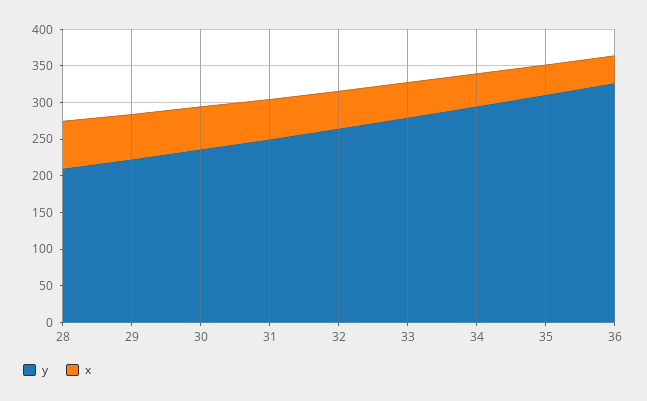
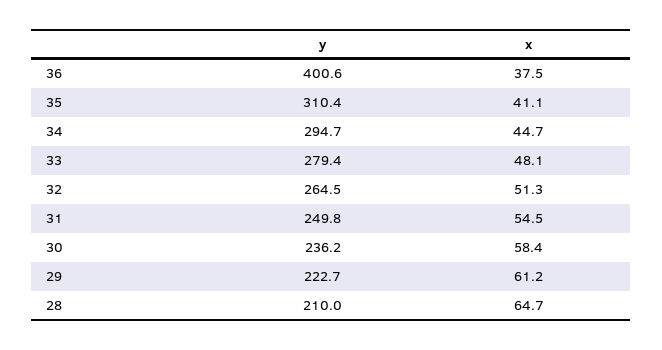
y, 36: 325 -> 400.6

